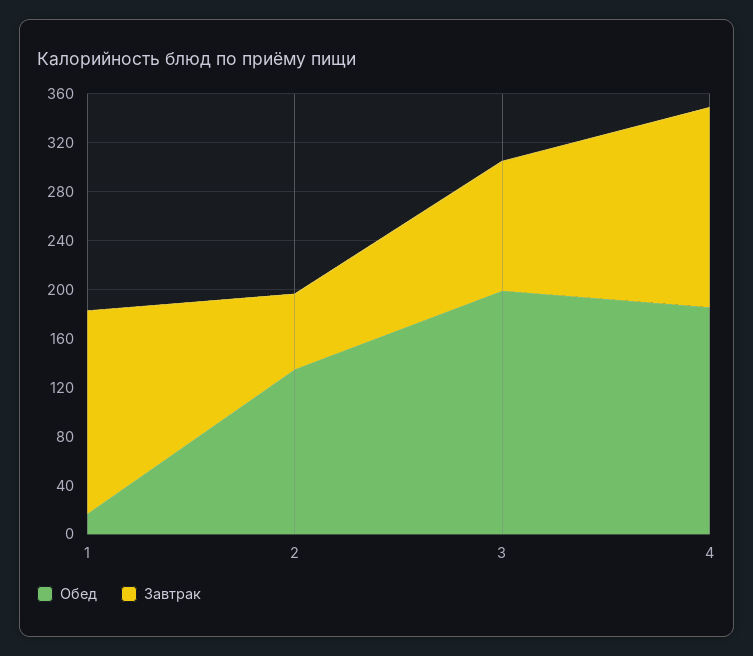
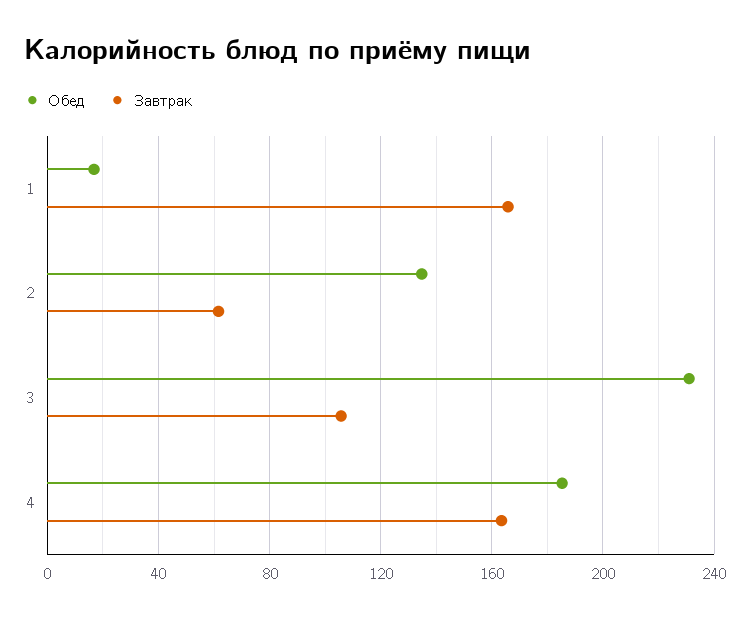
Обед, 3: 200 -> 230

